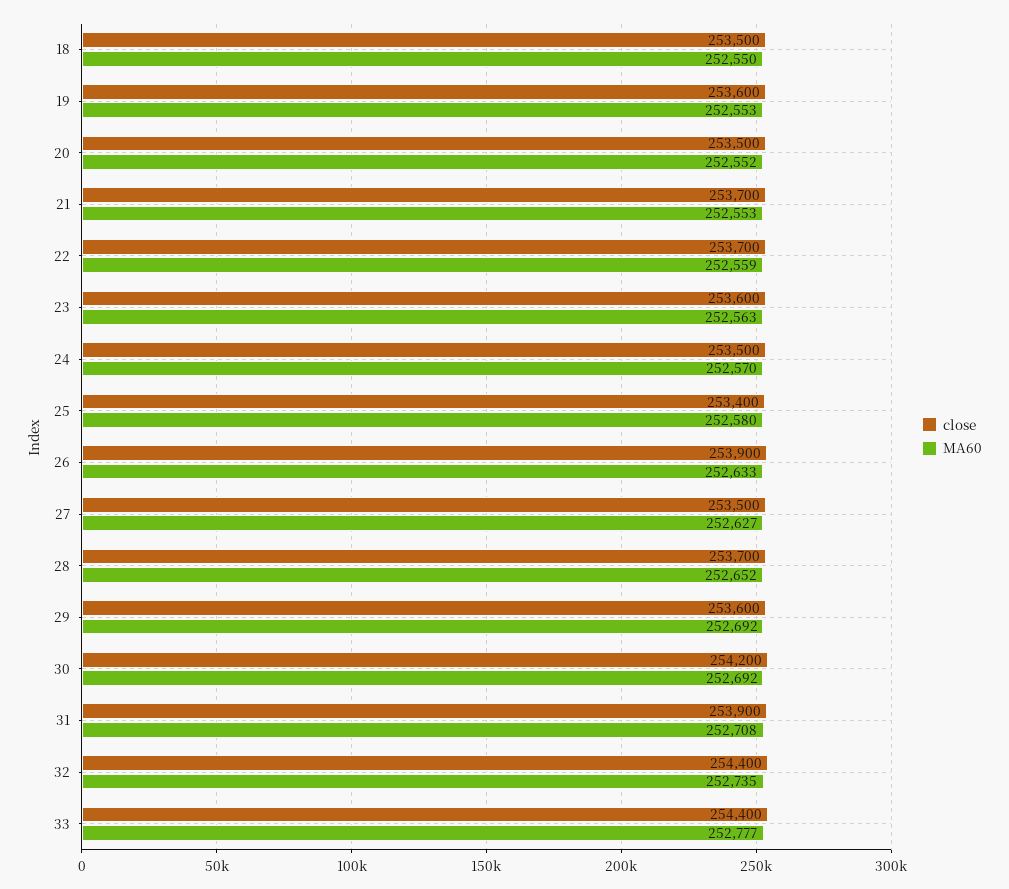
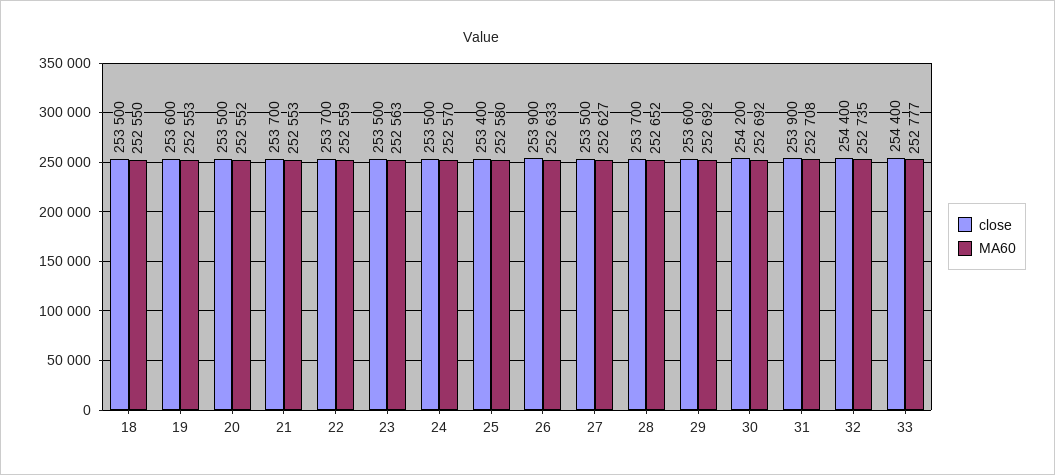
close, 23: 253600 -> 253500

